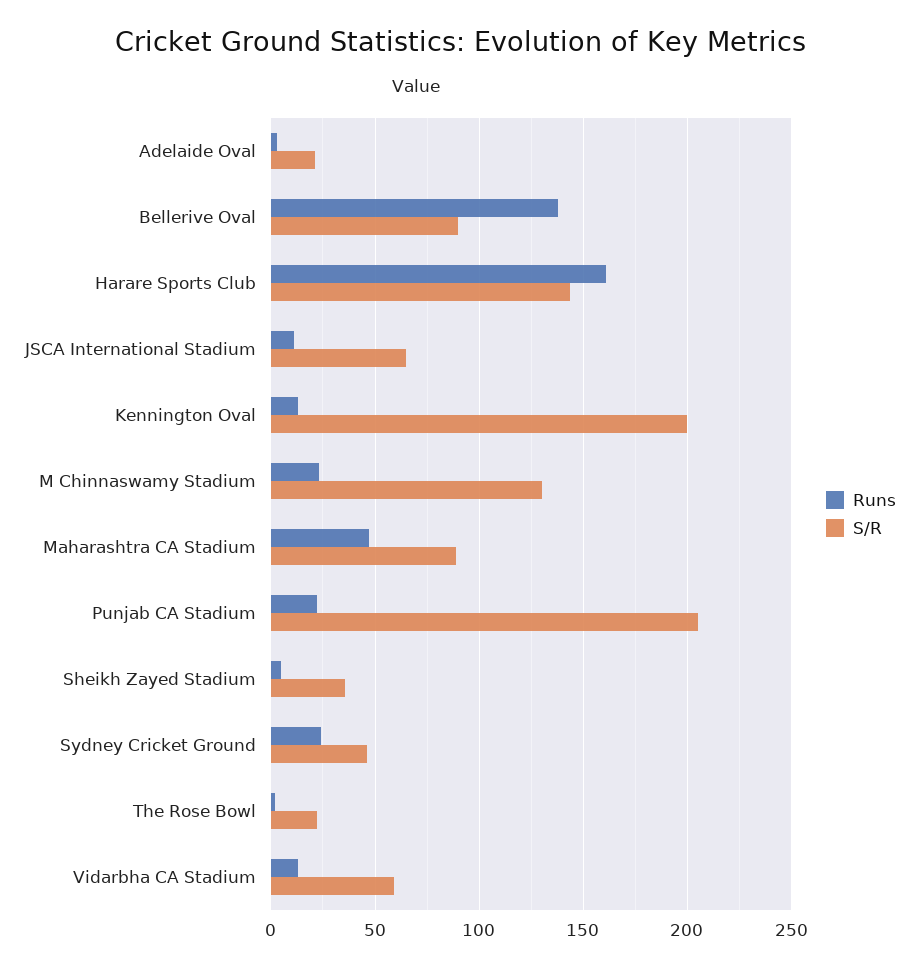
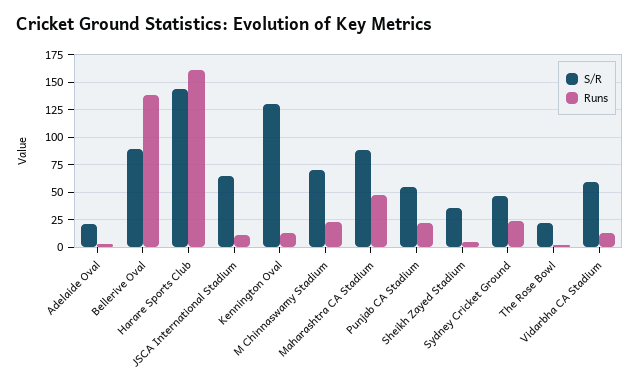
S/R, Kennington Oval: 200 -> 125
S/R, M Chinnaswamy Stadium: 130 -> 75
S/R, Punjab CA Stadium: 205 -> 50

